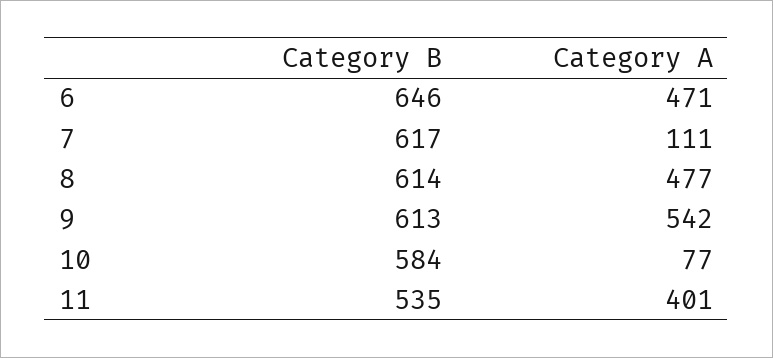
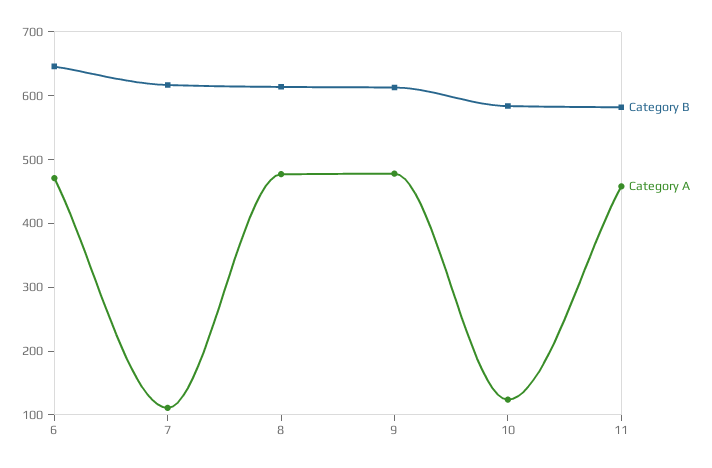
Category A, 9: 542 -> 480
Category A, 10: 77 -> 120
Category B, 11: 535 -> 580
Category A, 11: 401 -> 460

